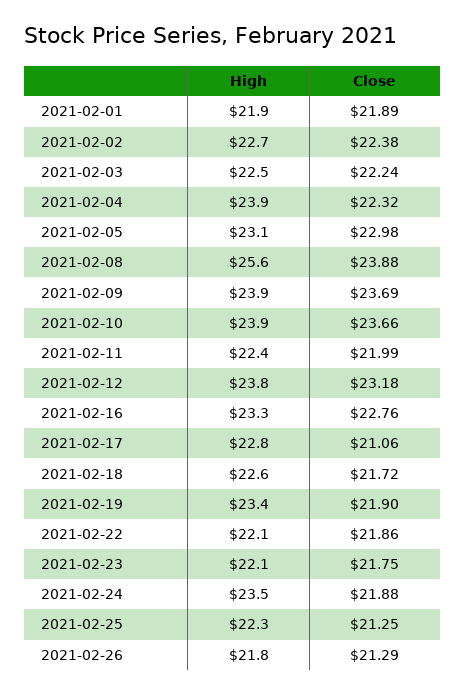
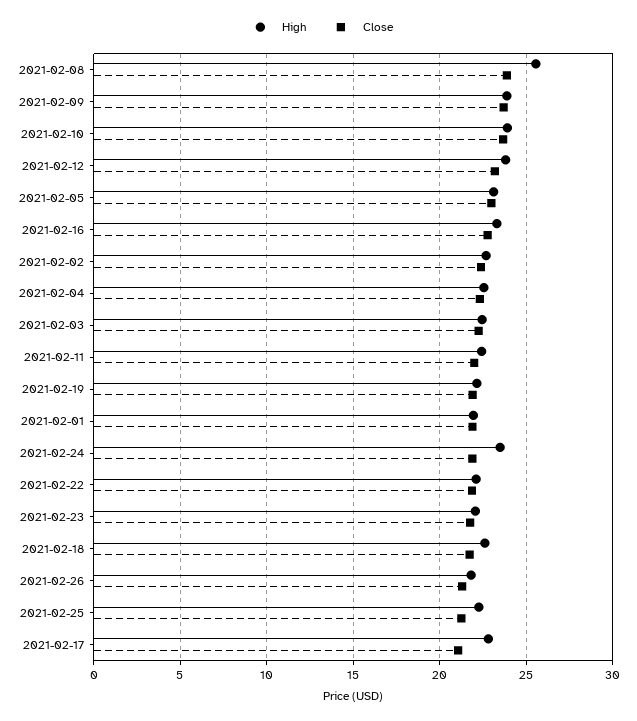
High, 2021-02-04: 23.9 -> 22.5
High, 2021-02-19: 23.4 -> 22

